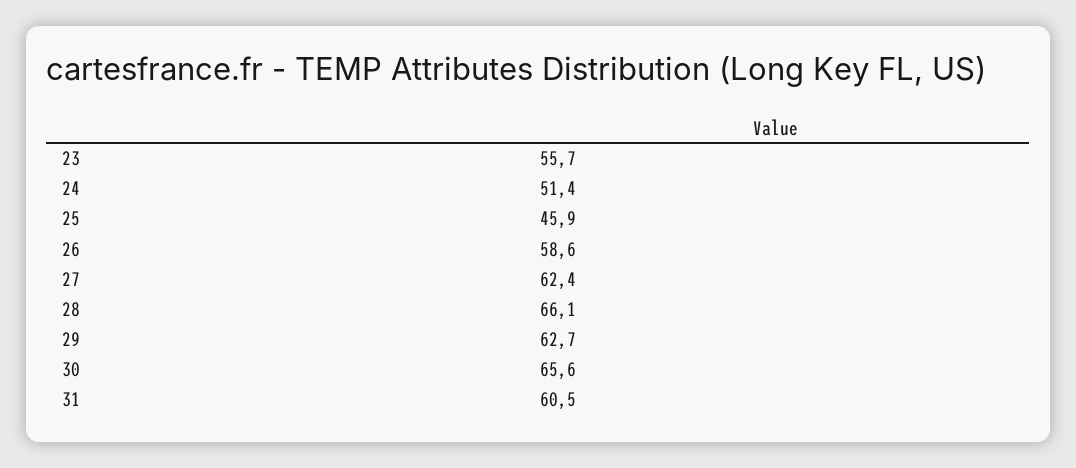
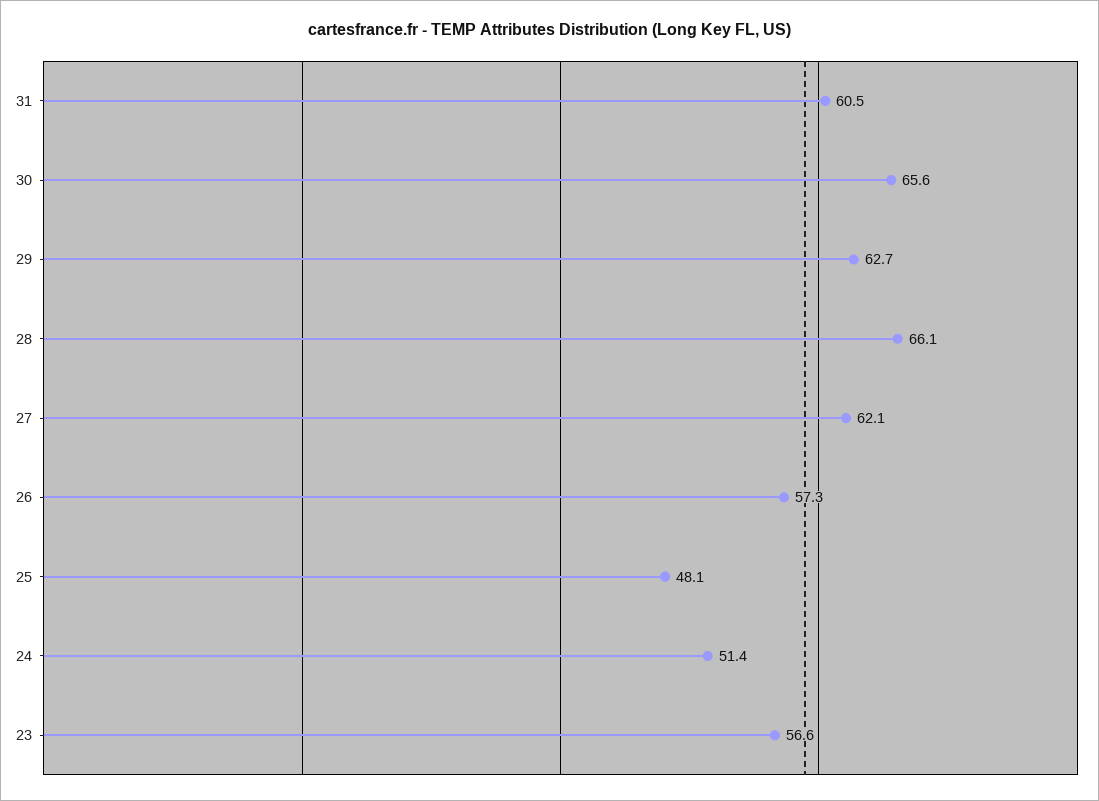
23: 55.7 -> 56.6
25: 45.9 -> 48.1
26: 58.6 -> 57.3
27: 62.4 -> 62.1

